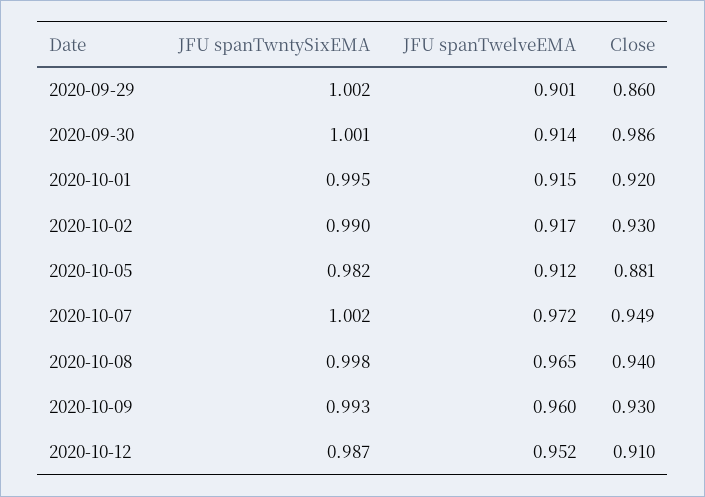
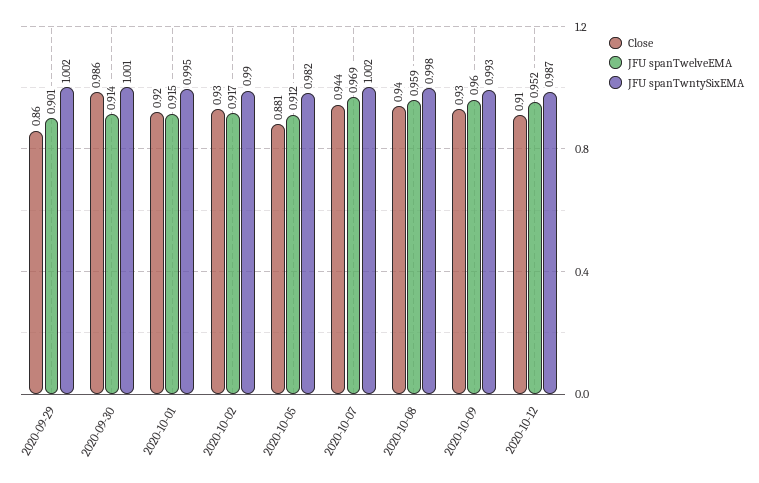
JFU spanTwelveEMA, 2020-10-07: 0.972 -> 0.969
Close, 2020-10-07: 0.949 -> 0.944
JFU spanTwelveEMA, 2020-10-08: 0.965 -> 0.959

